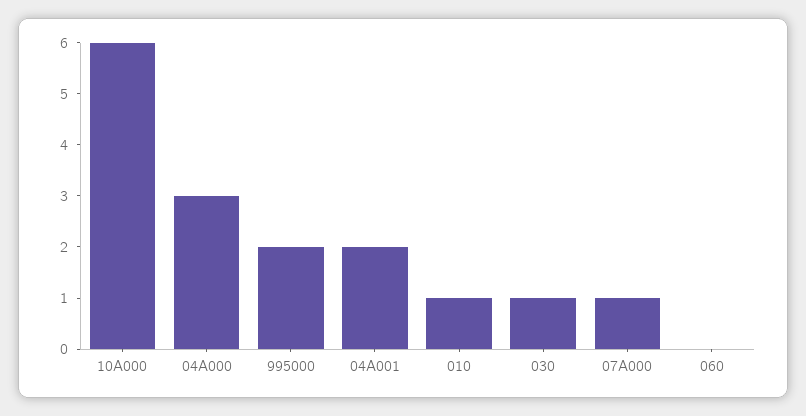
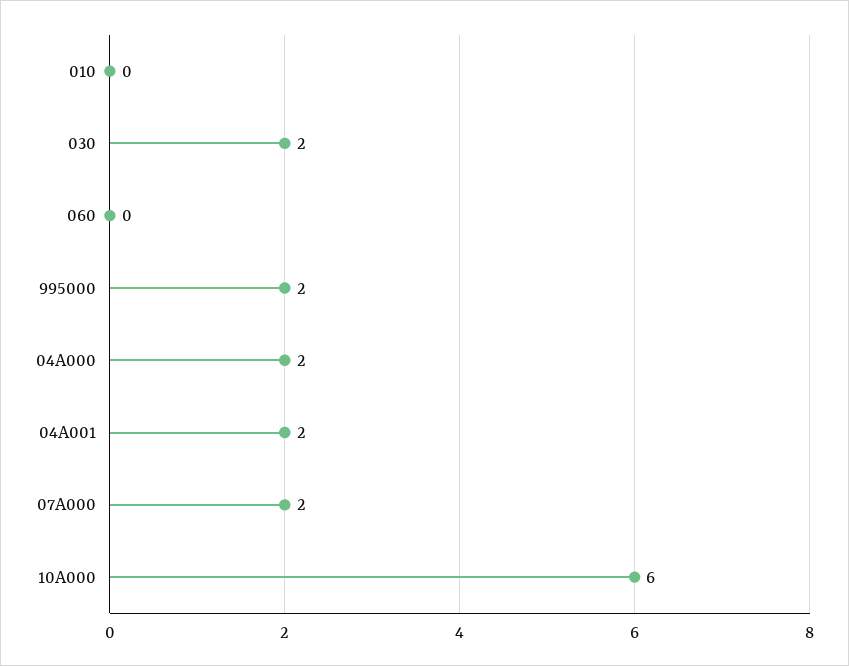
04A000: 3 -> 2
010: 1 -> 0
030: 1 -> 2
07A000: 1 -> 2

